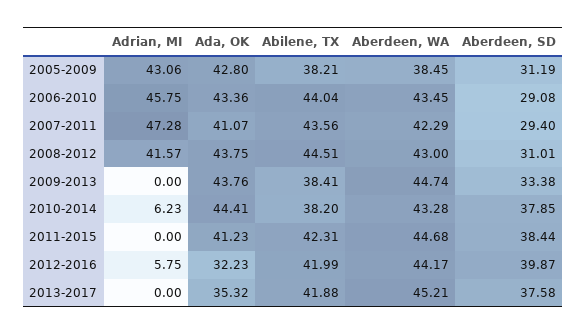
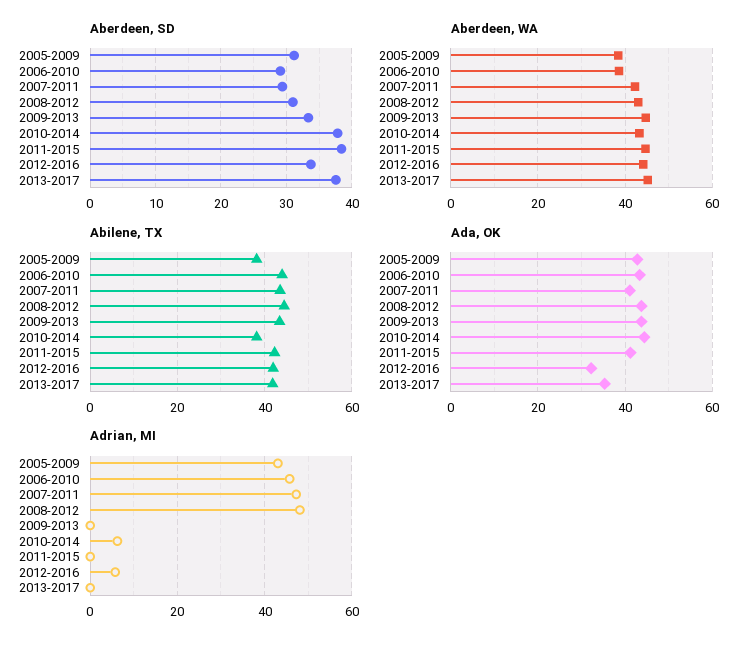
Aberdeen, WA, 2006-2010: 43.45 -> 38
Adrian, MI, 2008-2012: 41.57 -> 48
Abilene, TX, 2009-2013: 38.41 -> 44
Aberdeen, SD, 2012-2016: 39.87 -> 34

